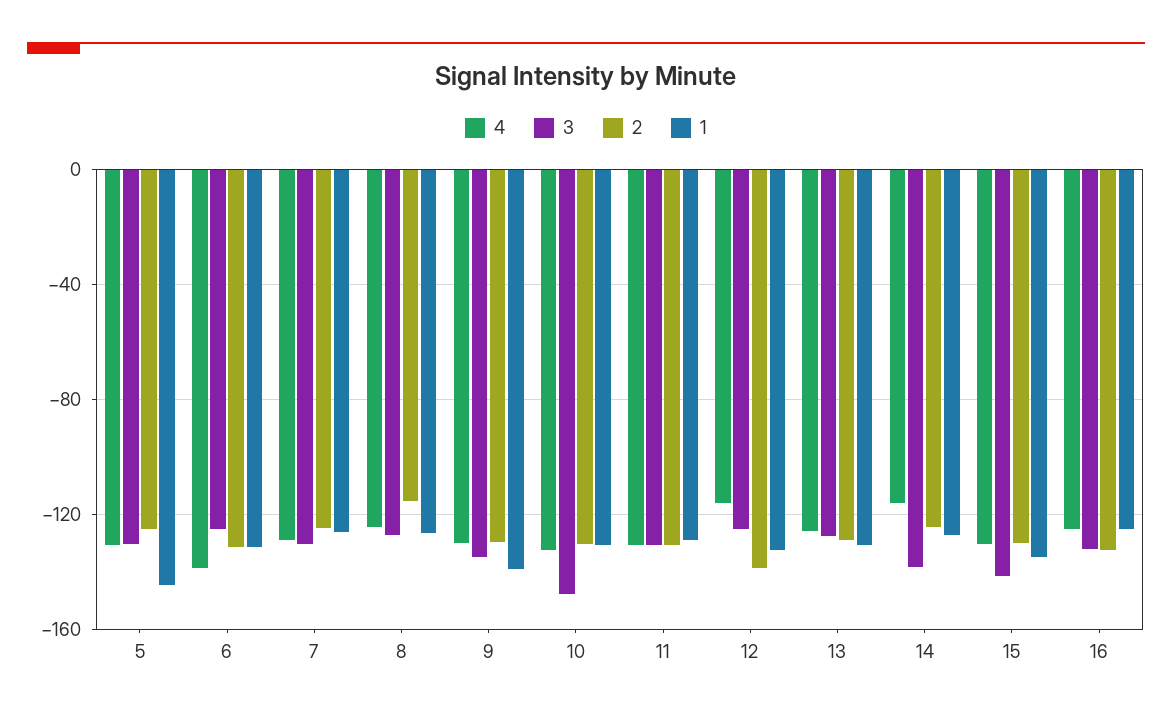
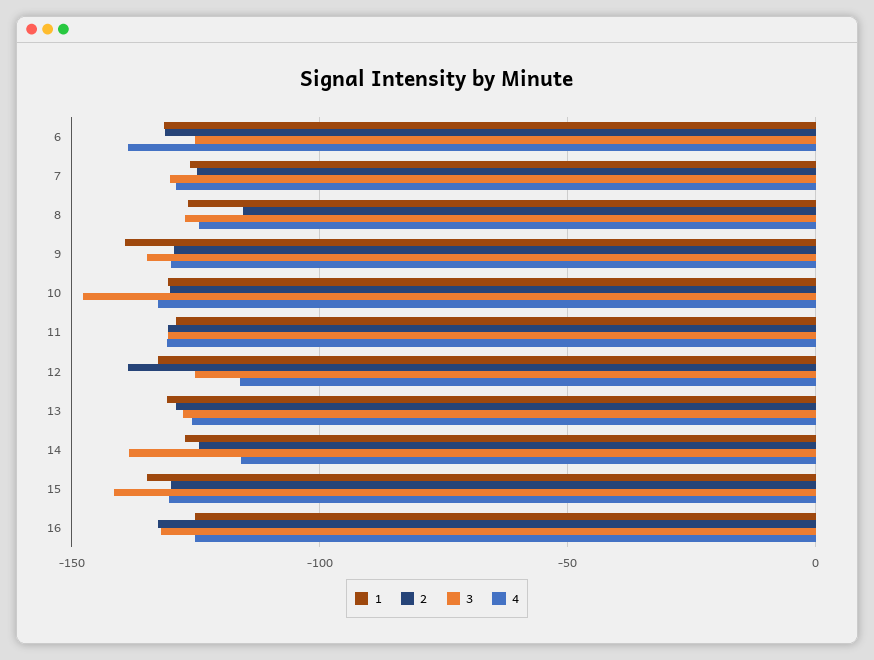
4, 5: -130 -> none
3, 5: -130 -> none
2, 5: -125 -> none
1, 5: -145 -> none

